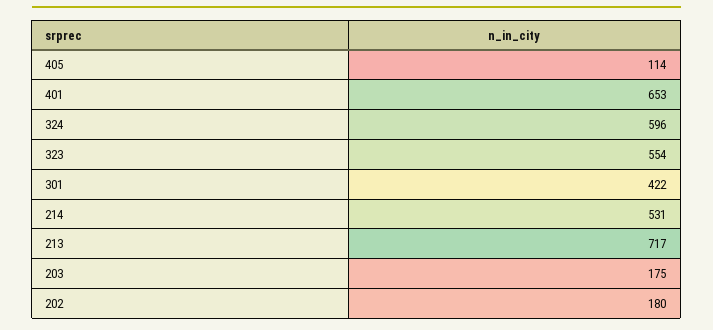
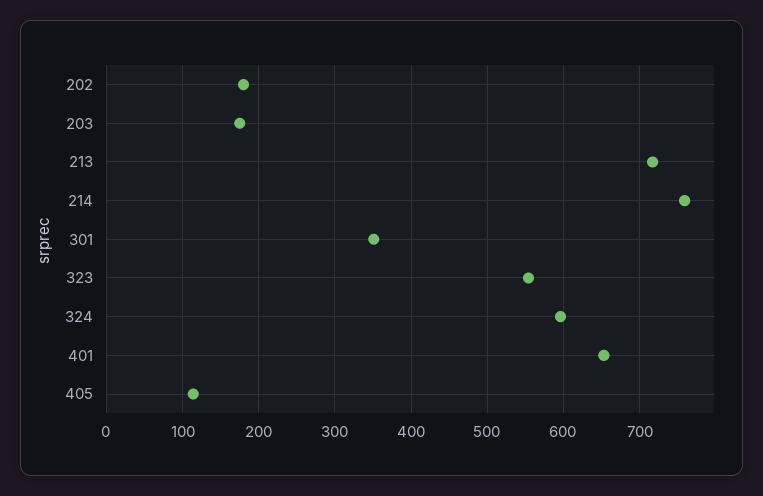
301: 422 -> 350
214: 531 -> 760

